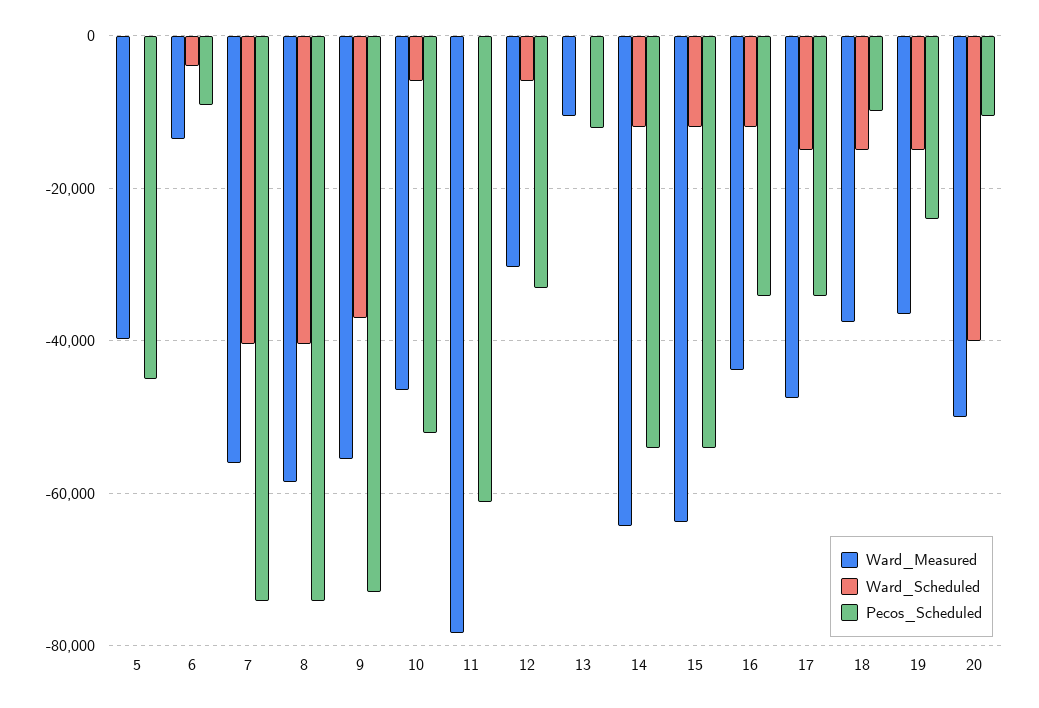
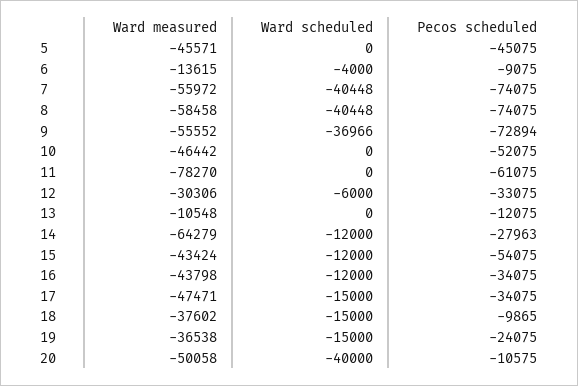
Ward_Measured, 5: -40000 -> -45571
Ward_Scheduled, 10: -6000 -> 0
Pecos_Scheduled, 14: -54000 -> -27963
Ward_Measured, 15: -64000 -> -43424

